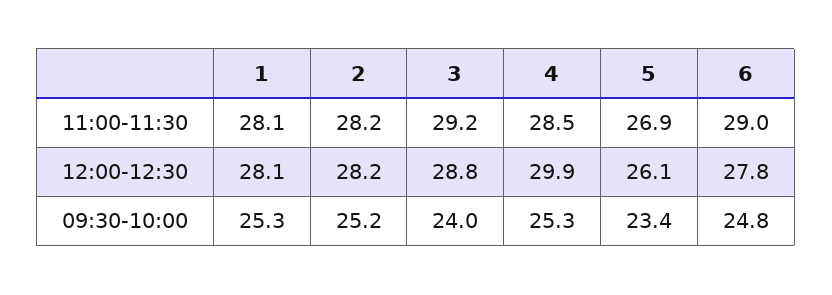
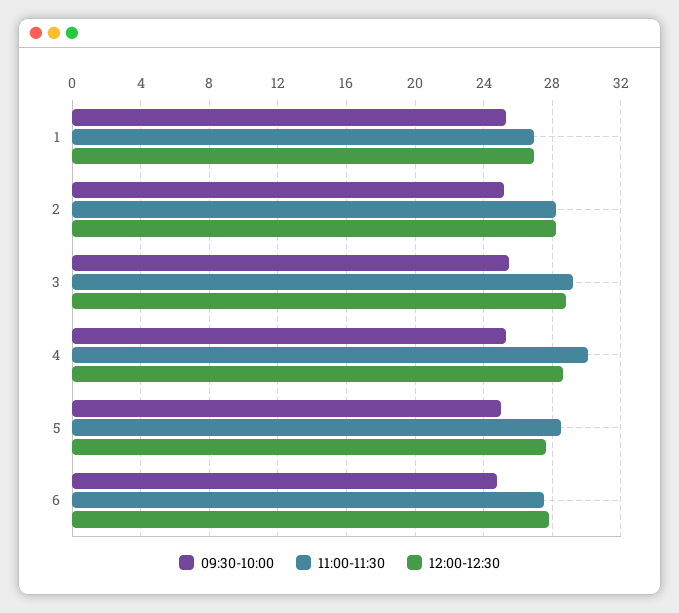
11:00-11:30, 1: 28.1 -> 27
11:00-11:30, 4: 28.5 -> 30
11:00-11:30, 5: 26.9 -> 28.5
11:00-11:30, 6: 29 -> 27.5
12:00-12:30, 1: 28.1 -> 27
12:00-12:30, 4: 29.9 -> 28.5
12:00-12:30, 5: 26.1 -> 27.5
09:30-10:00, 3: 24 -> 25.5
09:30-10:00, 5: 23.4 -> 25

